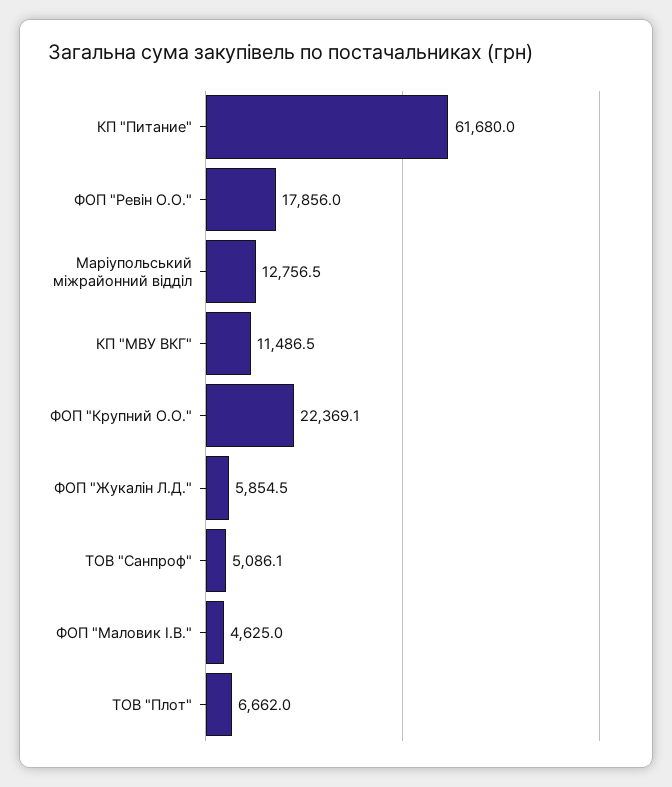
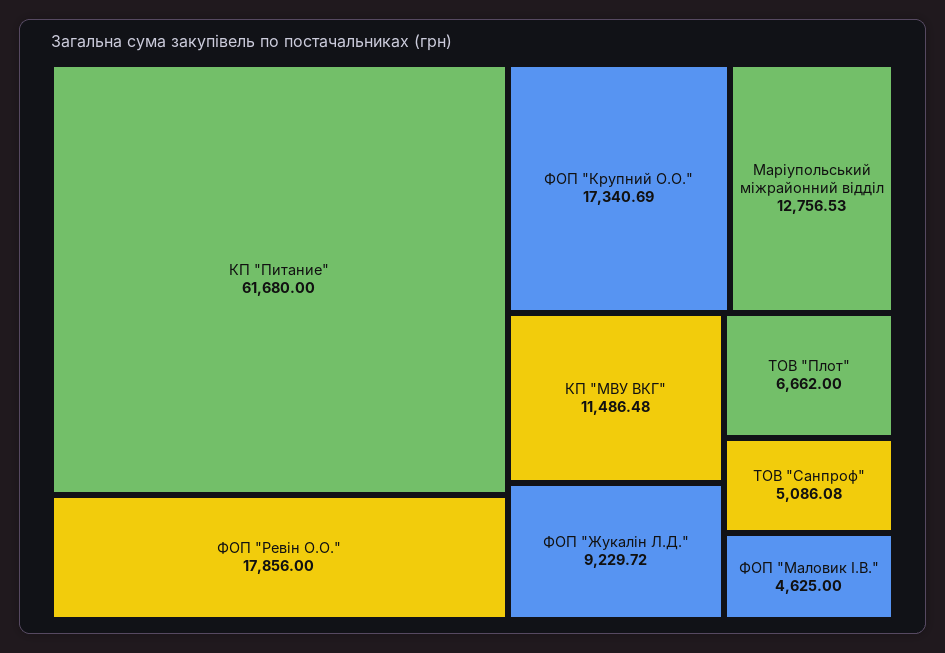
ФОП "Крупний О.О.": 22369.1 -> 17340.69
ФОП "Жукалін Л.Д.": 5854.5 -> 9229.72

